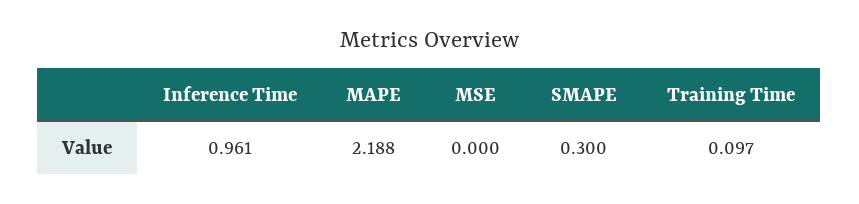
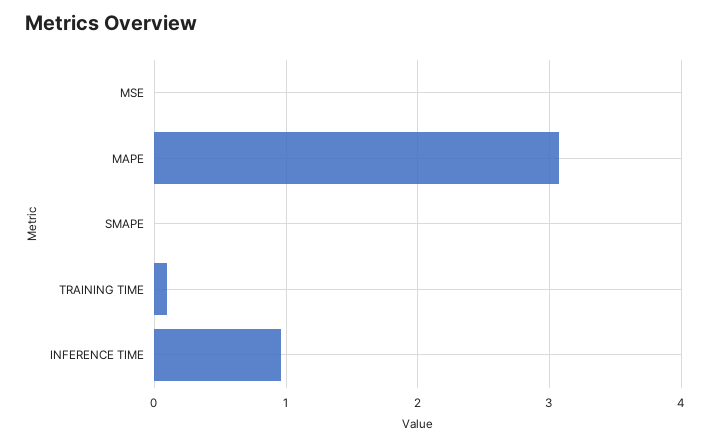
MAPE: 2.188 -> 3.1
SMAPE: 0.3 -> 0

